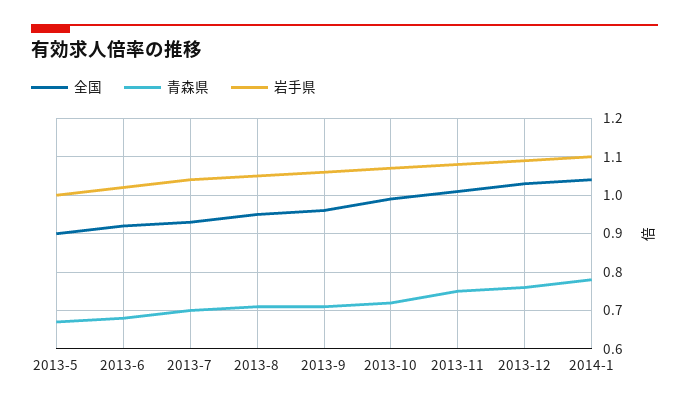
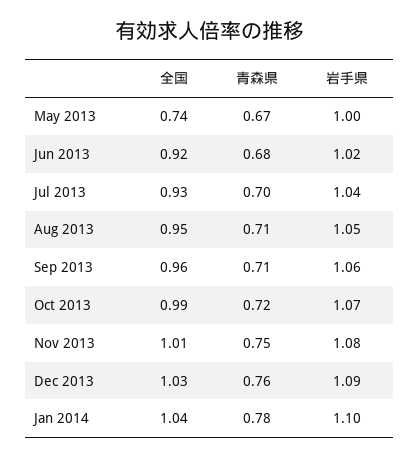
全国, 2013-5: 0.9 -> 0.74

